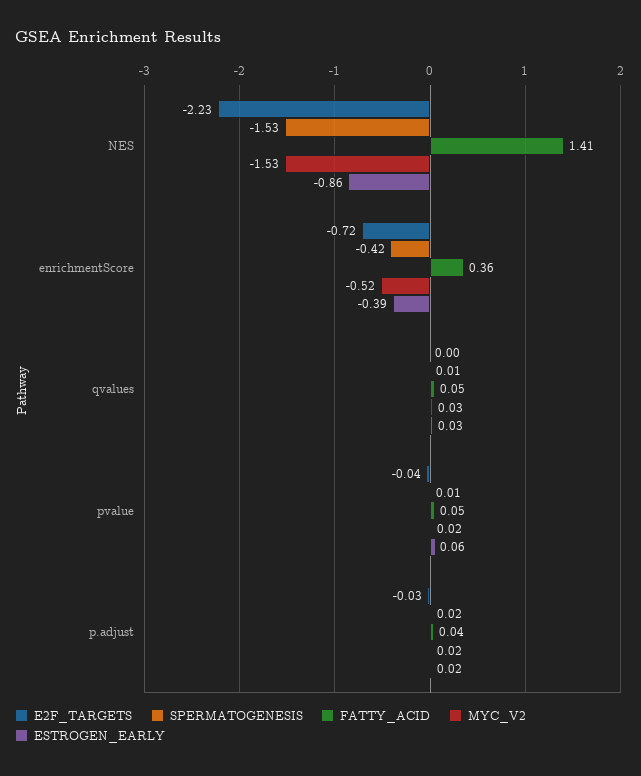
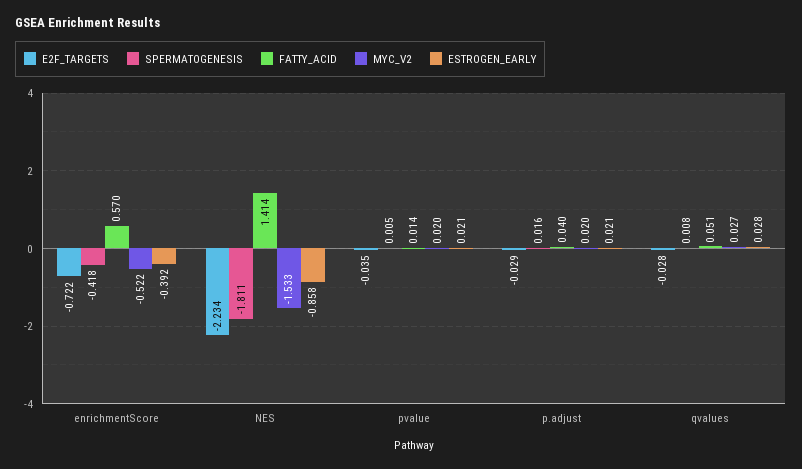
SPERMATOGENESIS, NES: -1.53 -> -1.811
FATTY_ACID, enrichmentScore: 0.36 -> 0.57
E2F_TARGETS, qvalues: 0 -> -0.028
FATTY_ACID, pvalue: 0.05 -> 0.014
ESTROGEN_EARLY, pvalue: 0.06 -> 0.021

